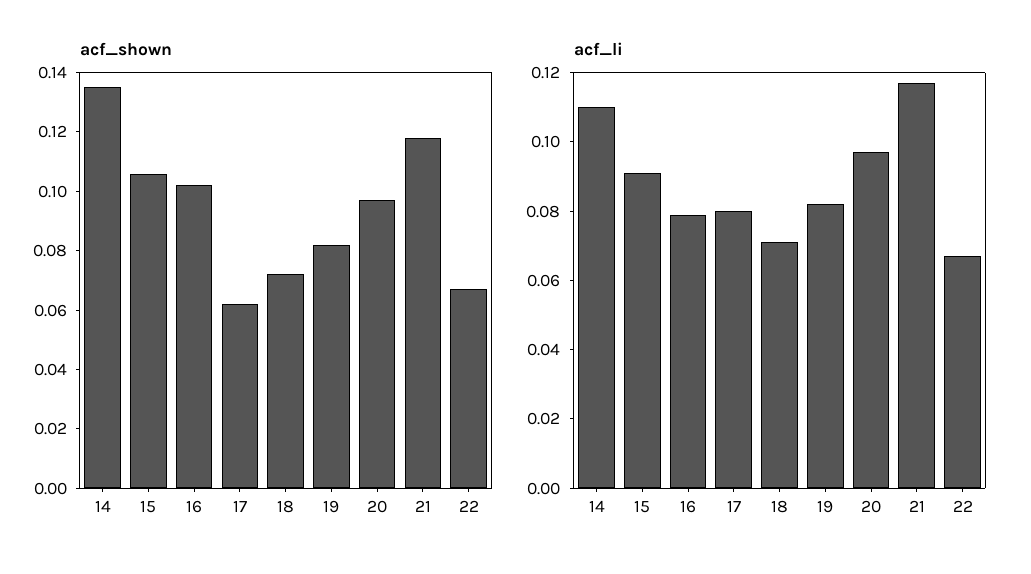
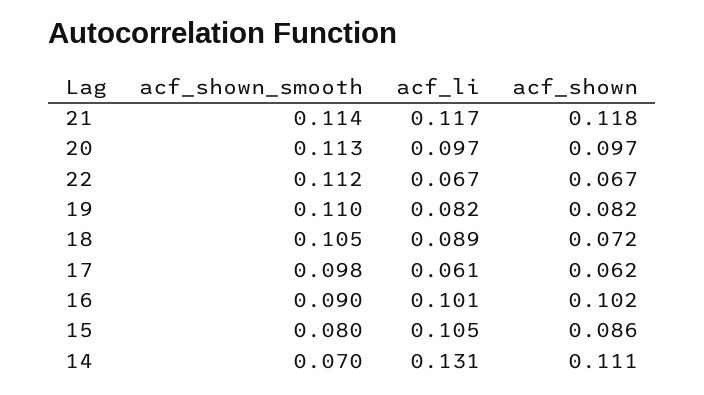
acf_shown, 14: 0.135 -> 0.111
acf_shown, 15: 0.105 -> 0.086
acf_li, 14: 0.11 -> 0.131
acf_li, 15: 0.09 -> 0.105
acf_li, 16: 0.08 -> 0.101
acf_li, 17: 0.08 -> 0.061
acf_li, 18: 0.07 -> 0.089
acf_shown_smooth, 21: none -> 0.114
acf_shown_smooth, 20: none -> 0.113
acf_shown_smooth, 22: none -> 0.112
acf_shown_smooth, 19: none -> 0.11
acf_shown_smooth, 18: none -> 0.105
acf_shown_smooth, 17: none -> 0.098
acf_shown_smooth, 16: none -> 0.09
acf_shown_smooth, 15: none -> 0.08
acf_shown_smooth, 14: none -> 0.07

